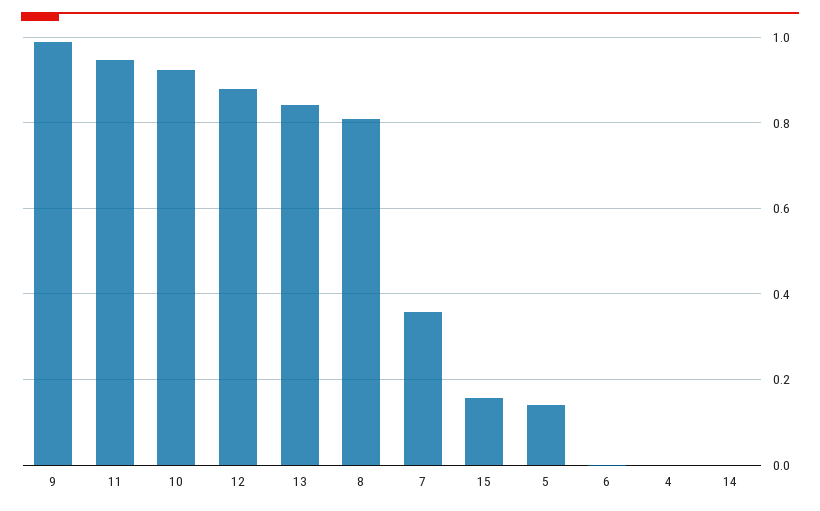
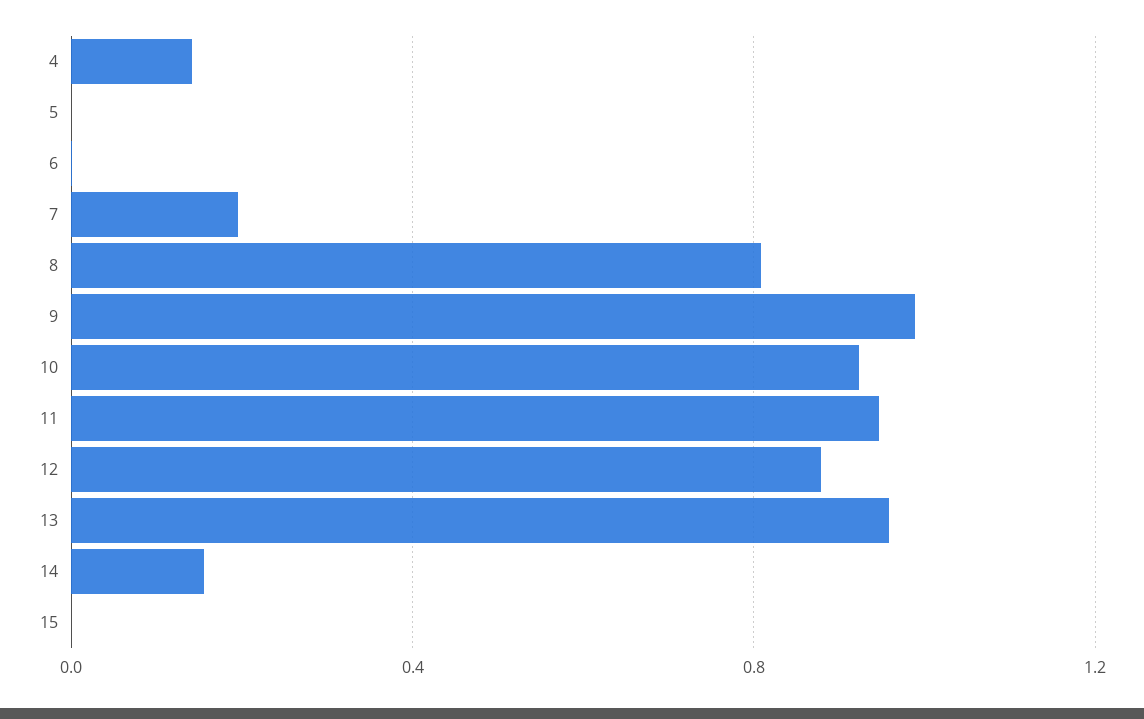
13: 0.84 -> 0.95
7: 0.36 -> 0.2
15: 0.16 -> 0
5: 0.14 -> 0
4: 0 -> 0.15
14: 0 -> 0.15

